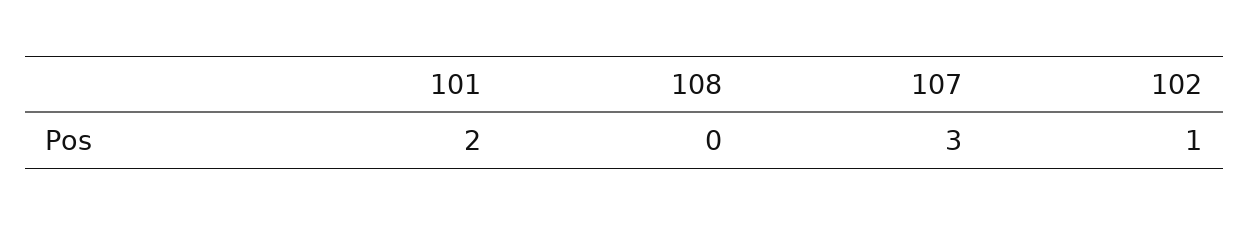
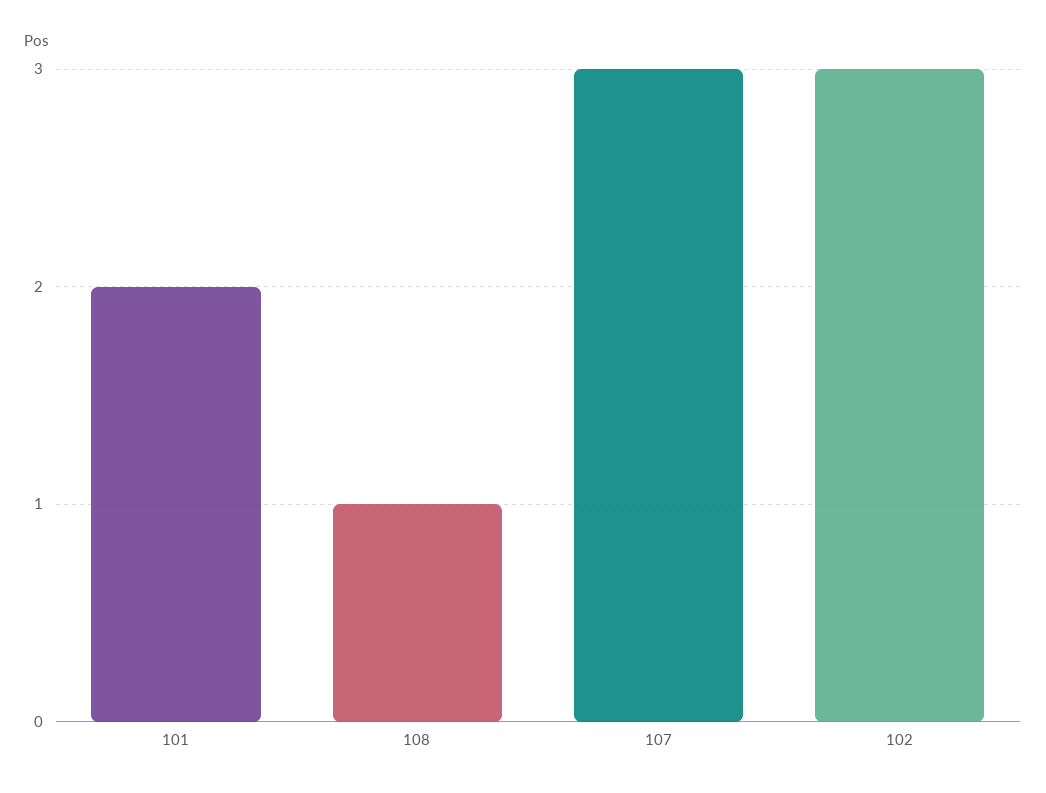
108: 0 -> 1
102: 1 -> 3

